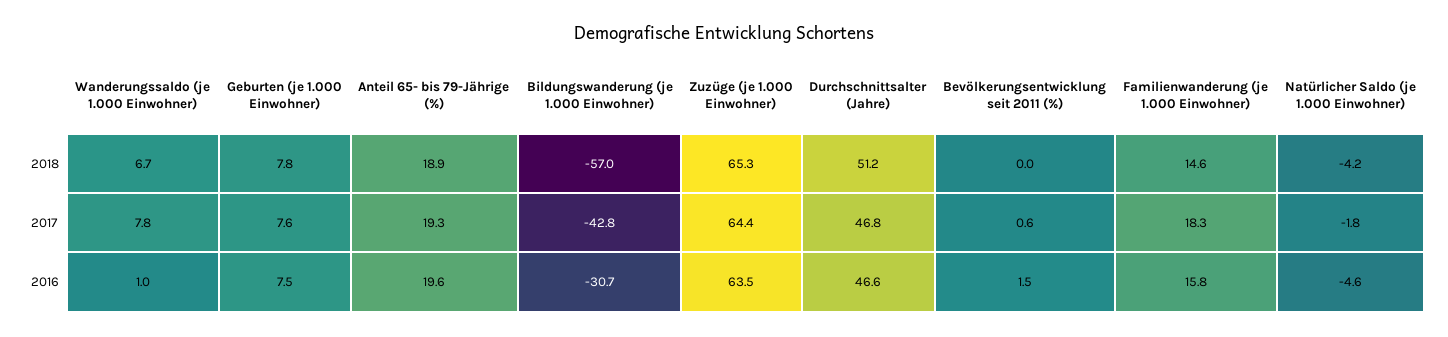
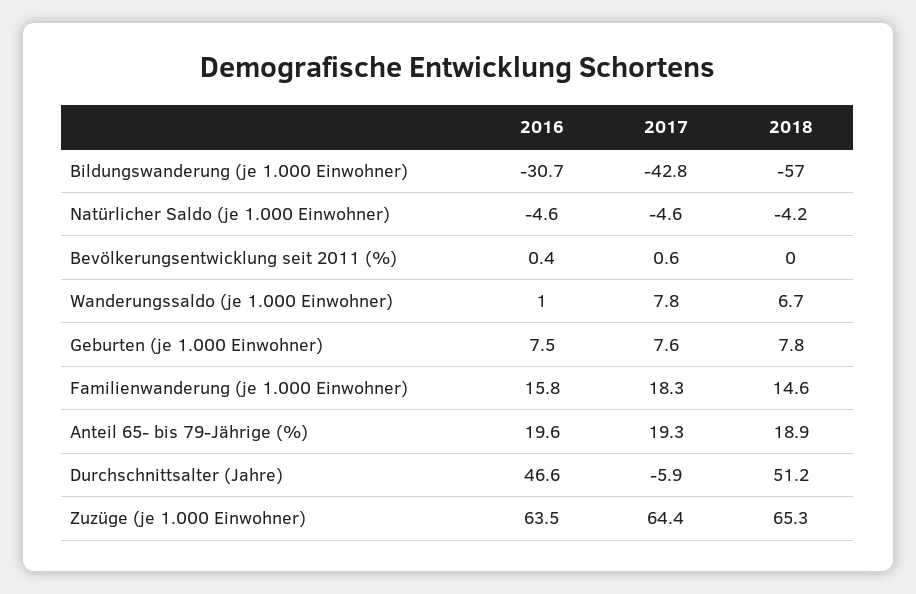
Durchschnittsalter (Jahre), 2017: 46.8 -> -5.9
Natürlicher Saldo (je 1.000 Einwohner), 2017: -1.8 -> -4.6
Bevölkerungsentwicklung seit 2011 (%), 2016: 1.5 -> 0.4

